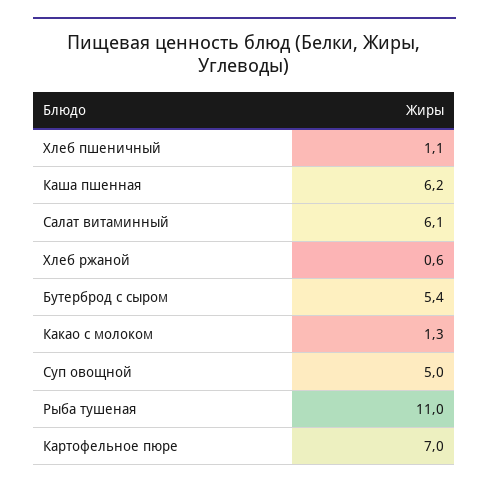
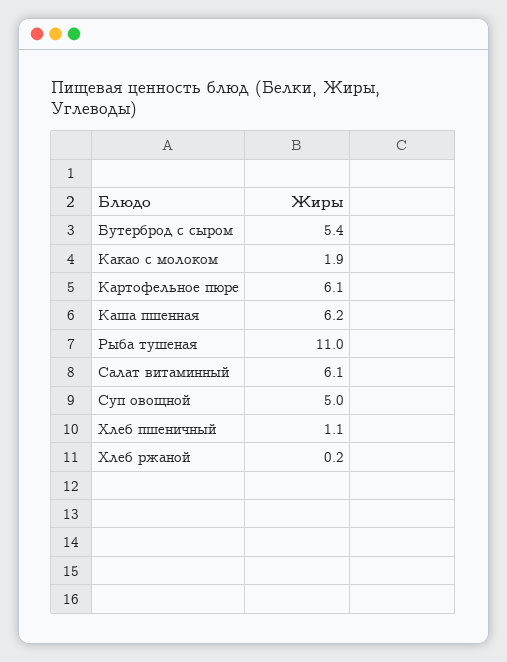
Хлеб ржаной: 0.6 -> 0.2
Какао с молоком: 1.3 -> 1.9
Картофельное пюре: 7 -> 6.1

